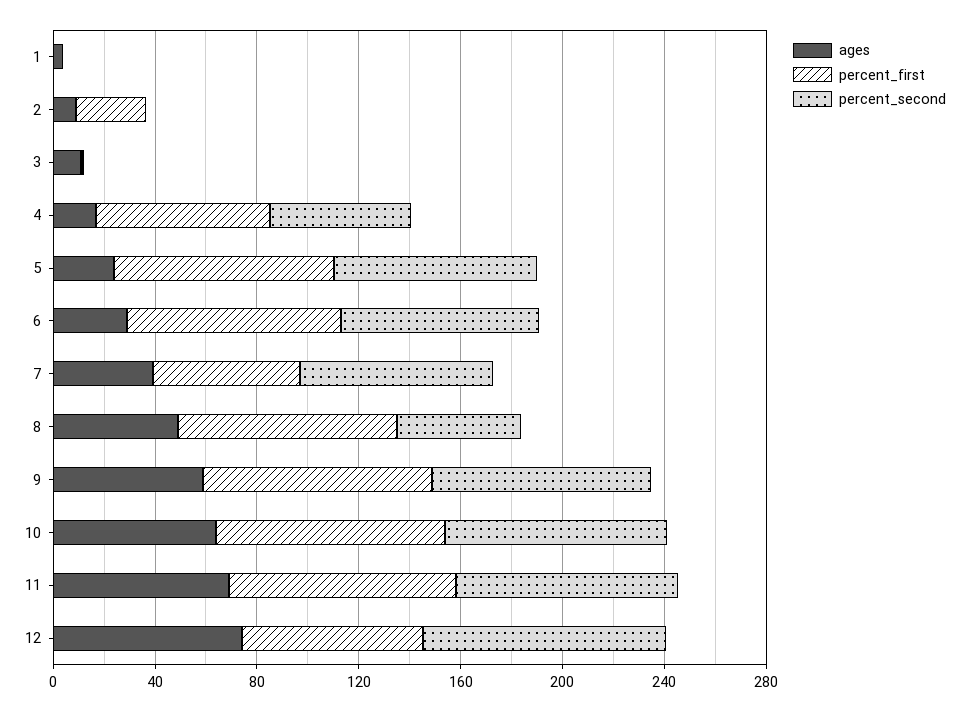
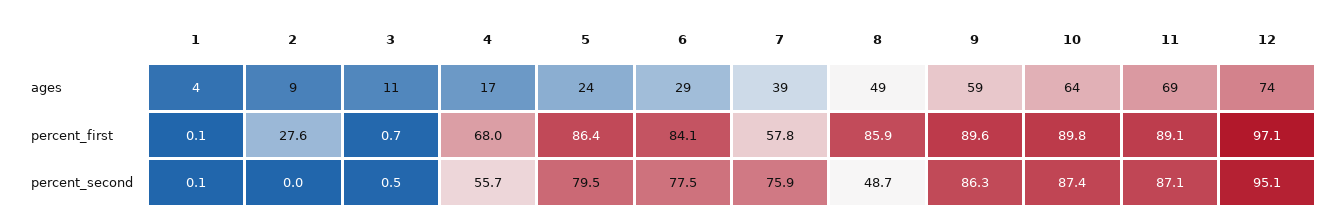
percent_first, 12: 70 -> 97.1

